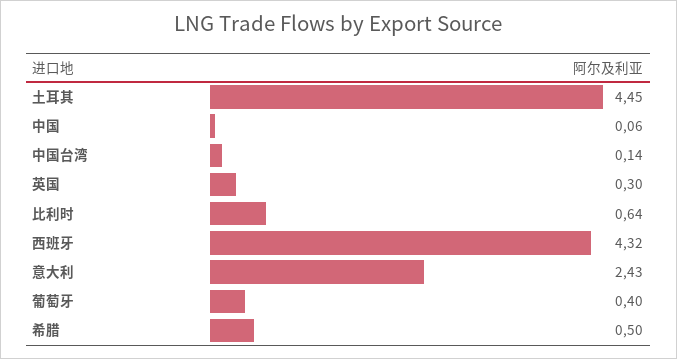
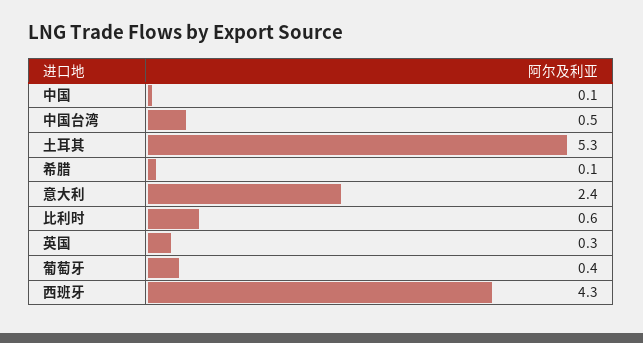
土耳其: 4.45 -> 5.3
中国台湾: 0.14 -> 0.5
希腊: 0.5 -> 0.1

